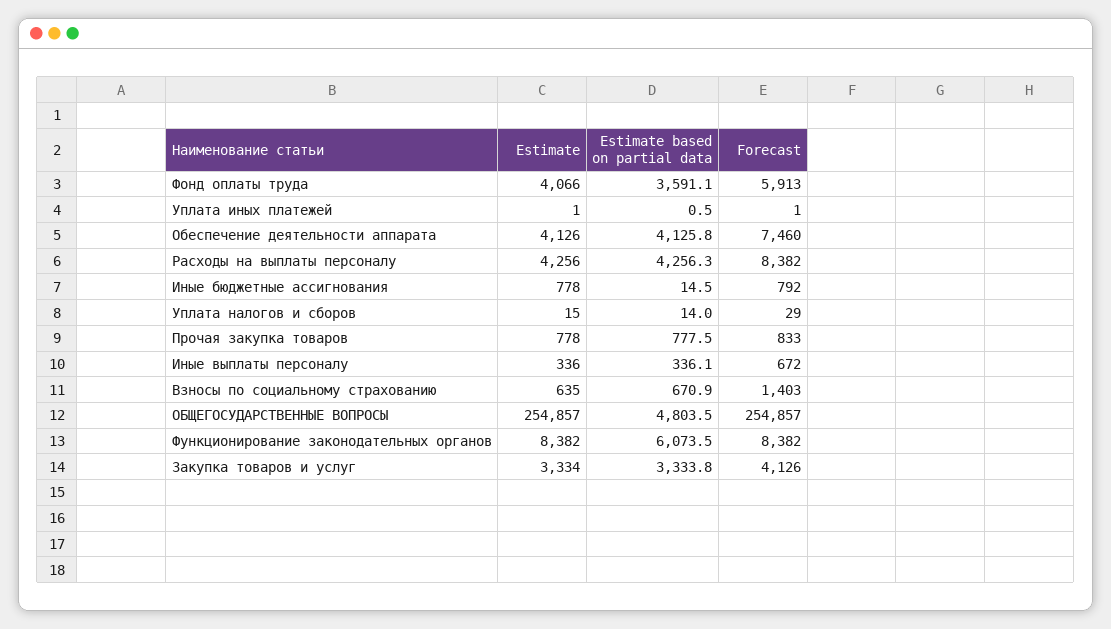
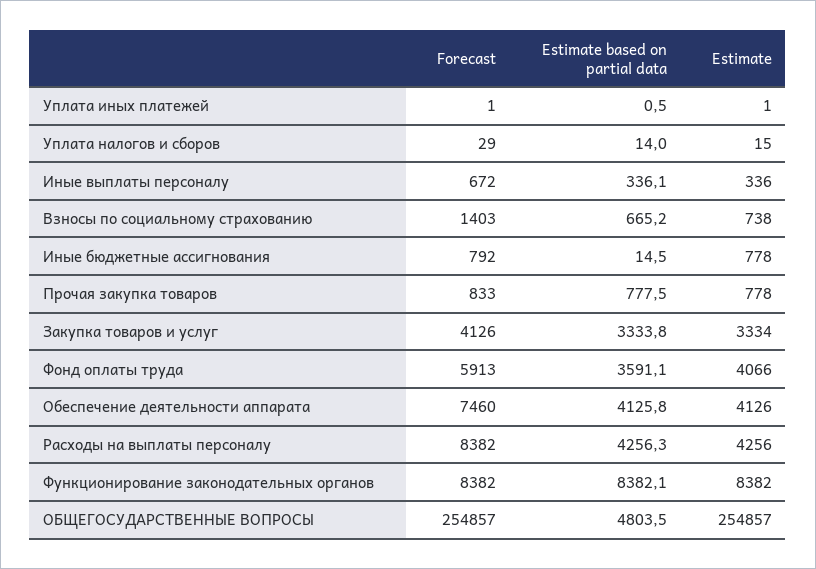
Estimate, Взносы по социальному страхованию: 635 -> 738
Estimate based on partial data, Взносы по социальному страхованию: 670.9 -> 665.2
Estimate based on partial data, Функционирование законодательных органов: 6073.5 -> 8382.1

